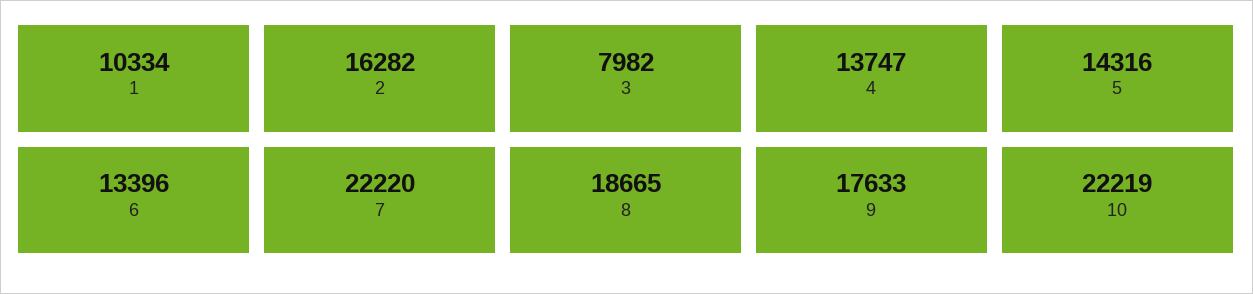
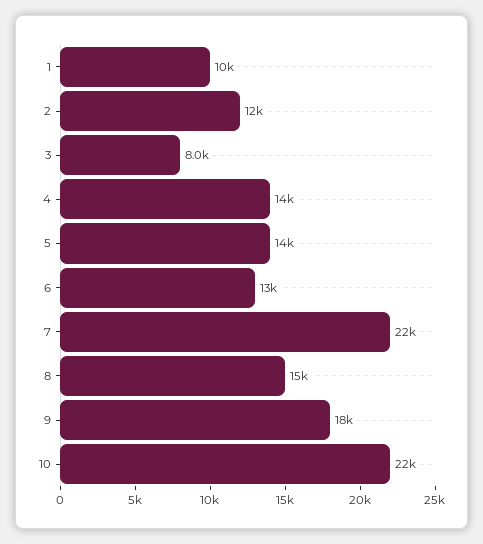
2: 16282 -> 12000
8: 18665 -> 15000

